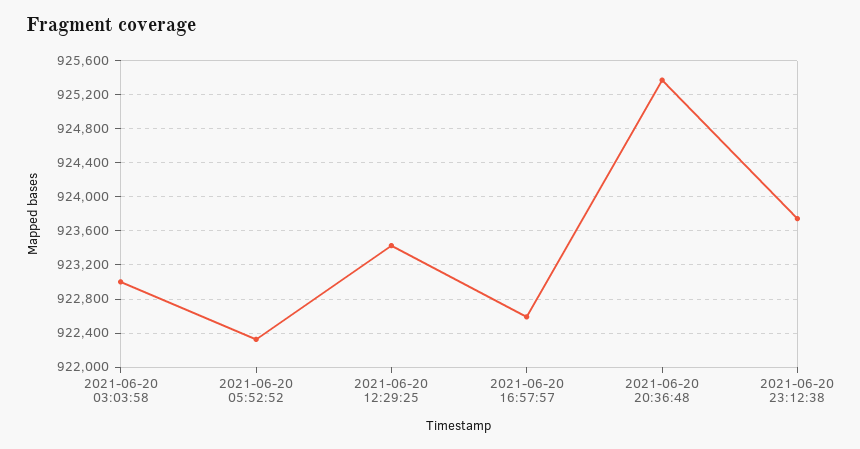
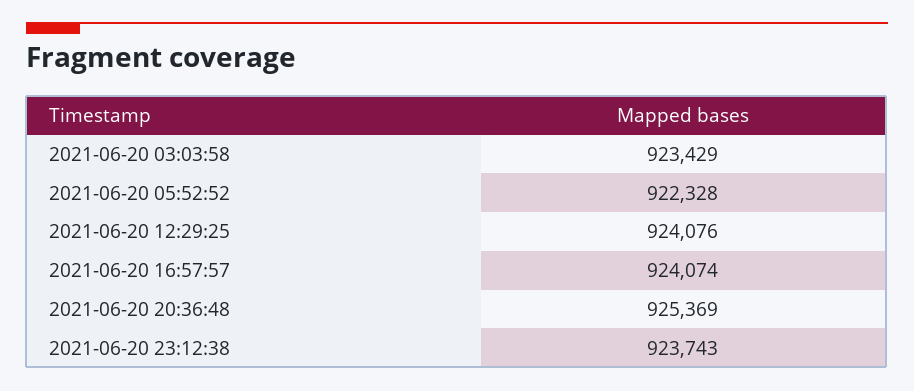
2021-06-20 03:03:58: 923000 -> 923429
2021-06-20 12:29:25: 923400 -> 924076
2021-06-20 16:57:57: 922600 -> 924074

